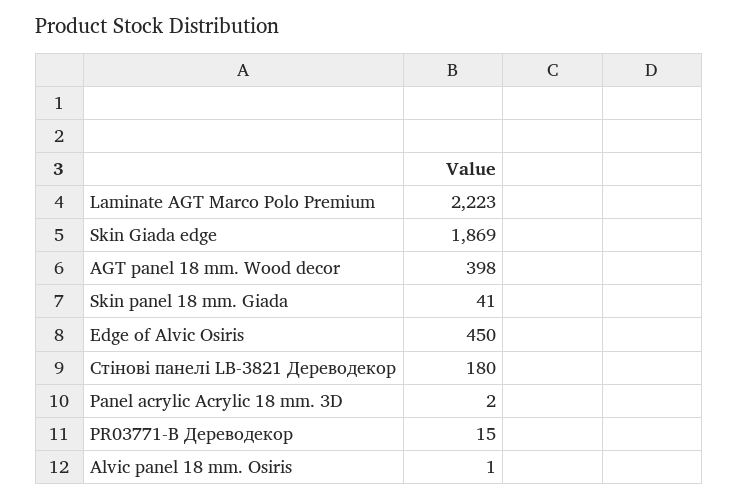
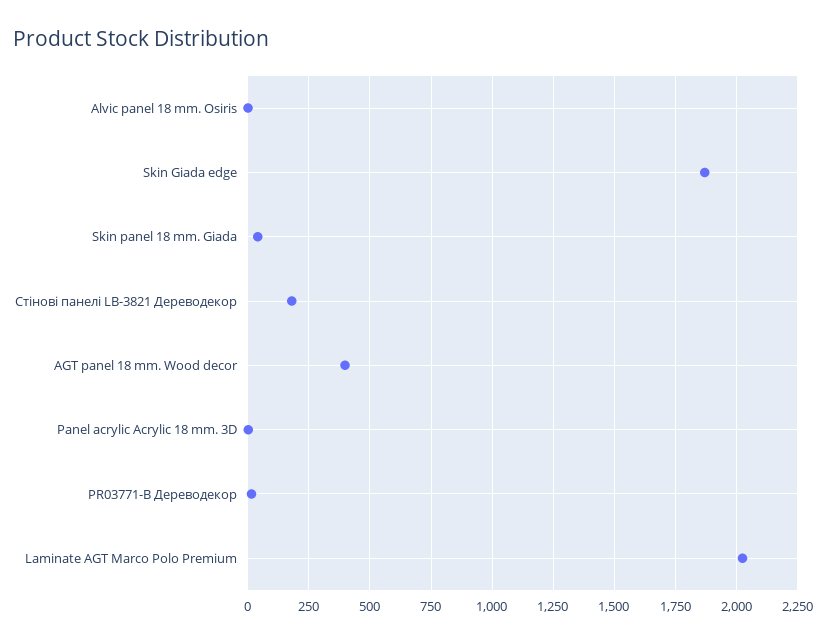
Laminate AGT Marco Polo Premium: 2223 -> 2025
Edge of Alvic Osiris: 450 -> none

